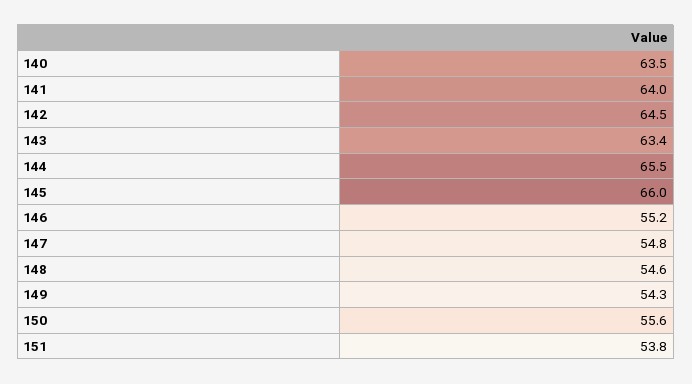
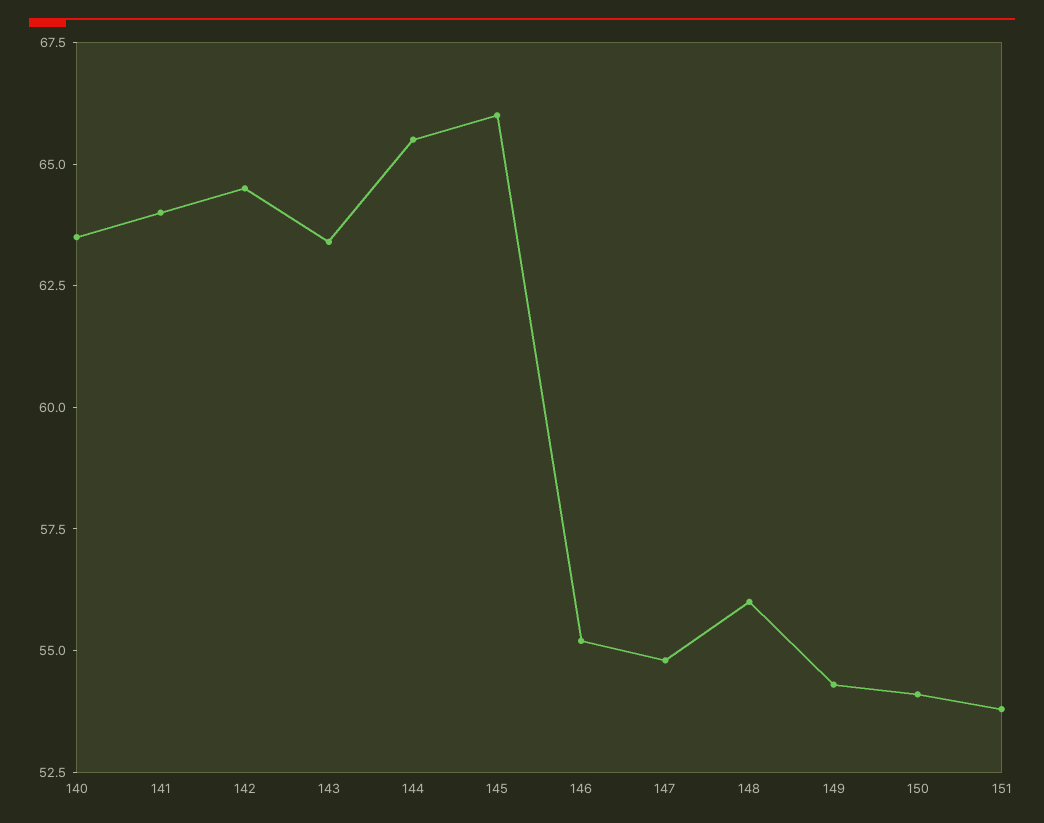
148: 54.6 -> 56
150: 55.6 -> 54

